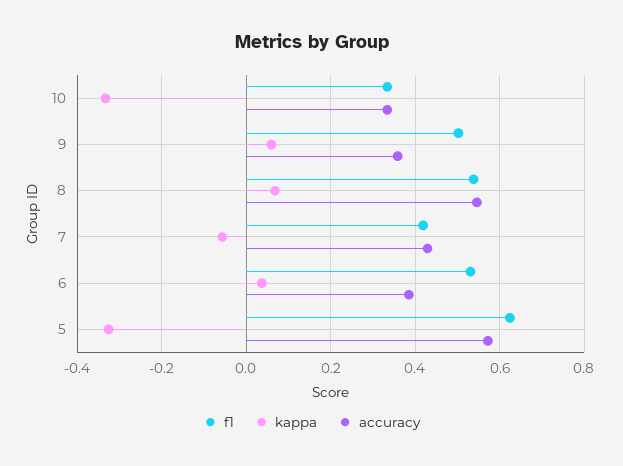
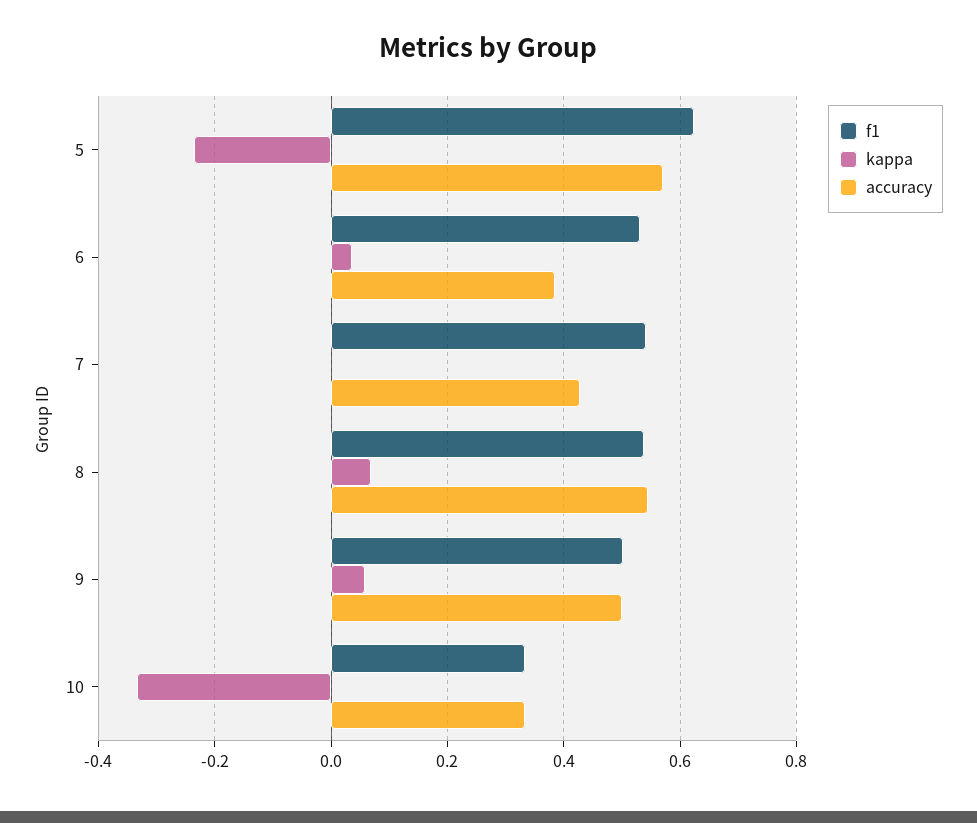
accuracy, 9: 0.36 -> 0.5
f1, 7: 0.42 -> 0.54
kappa, 7: -0.06 -> 0
kappa, 5: -0.32 -> -0.24

